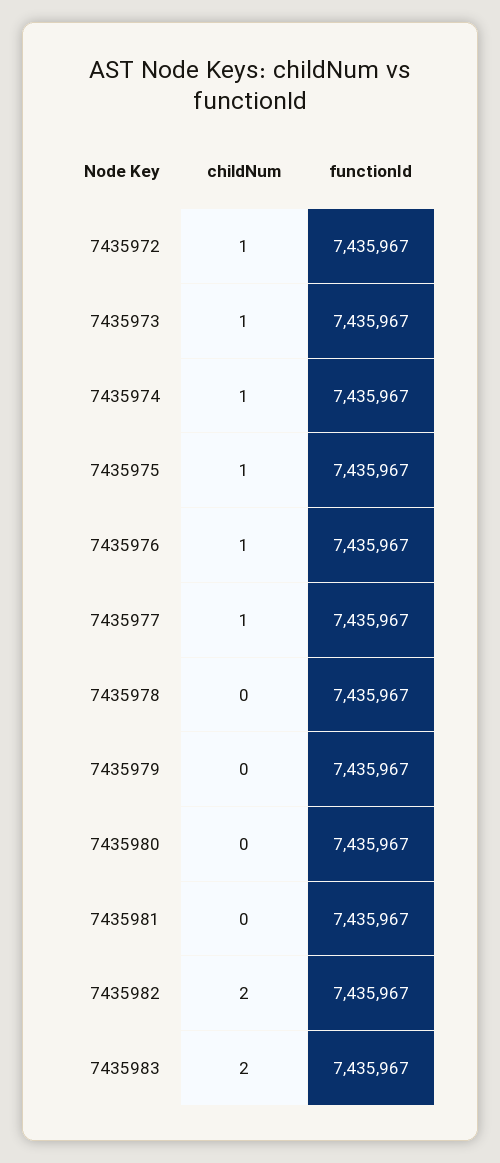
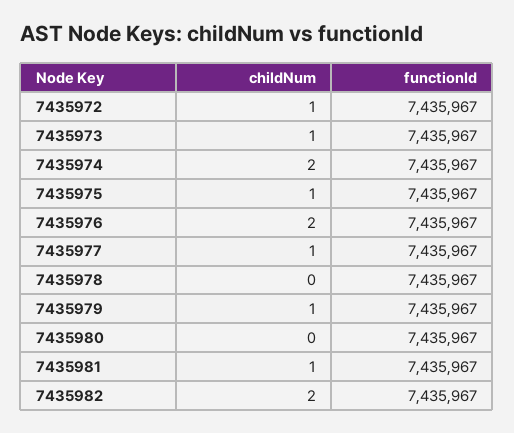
childNum, 7435974: 1 -> 2
childNum, 7435976: 1 -> 2
childNum, 7435979: 0 -> 1
childNum, 7435981: 0 -> 1
childNum, 7435983: 2 -> none
functionId, 7435983: 7435967 -> none

